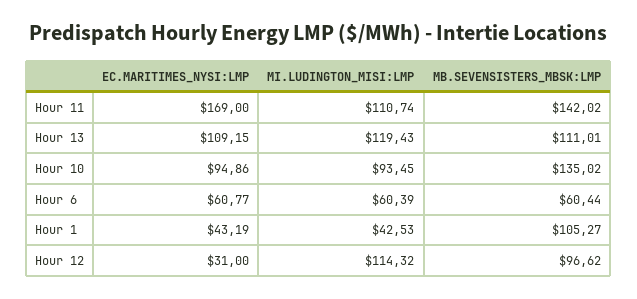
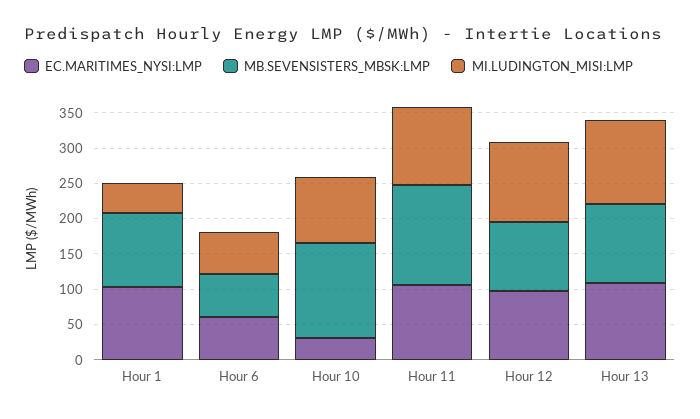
EC.MARITIMES_NYSI:LMP, Hour 11: 169 -> 100
EC.MARITIMES_NYSI:LMP, Hour 10: 94.86 -> 25
EC.MARITIMES_NYSI:LMP, Hour 1: 43.19 -> 100
EC.MARITIMES_NYSI:LMP, Hour 12: 31 -> 100

